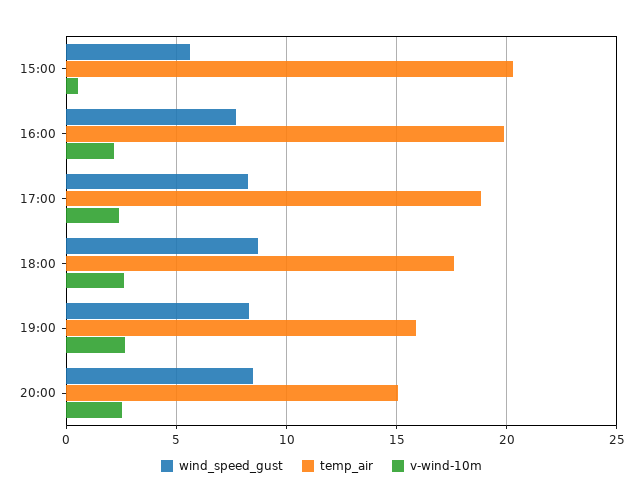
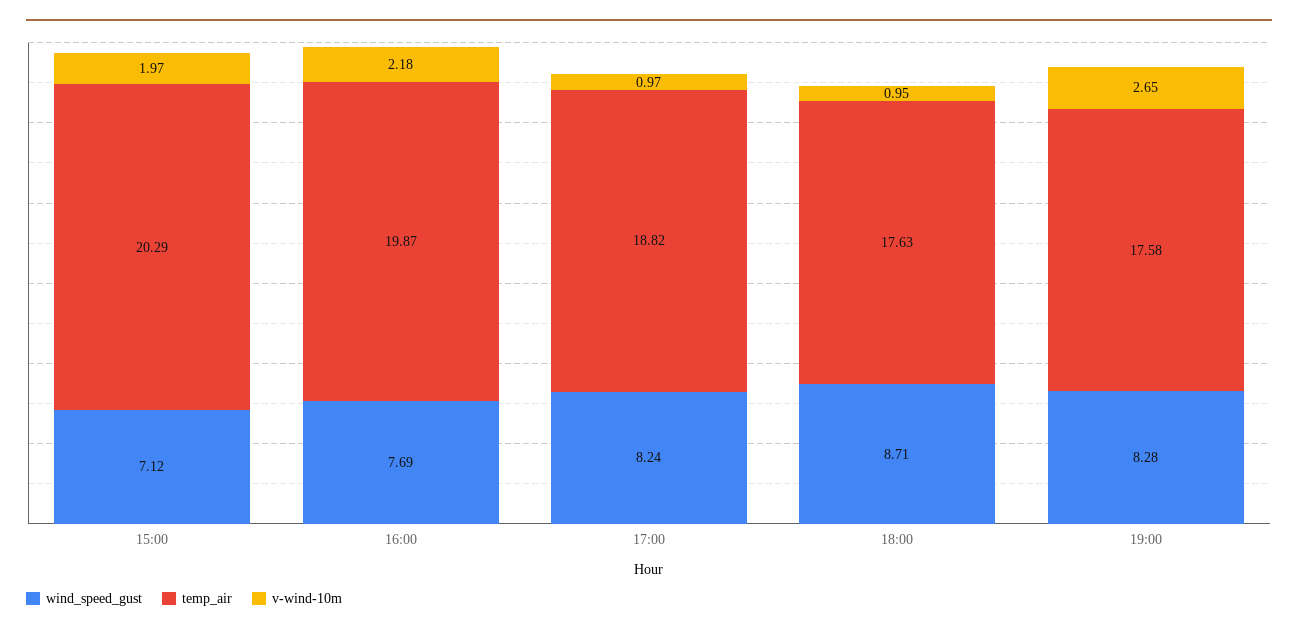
wind_speed_gust, 15:00: 5.5 -> 7.12
v-wind-10m, 15:00: 0.5 -> 1.97
v-wind-10m, 17:00: 2.5 -> 0.97
v-wind-10m, 18:00: 2.5 -> 0.95
temp_air, 19:00: 16 -> 17.58
wind_speed_gust, 20:00: 8.5 -> none
temp_air, 20:00: 15 -> none
v-wind-10m, 20:00: 2.5 -> none

